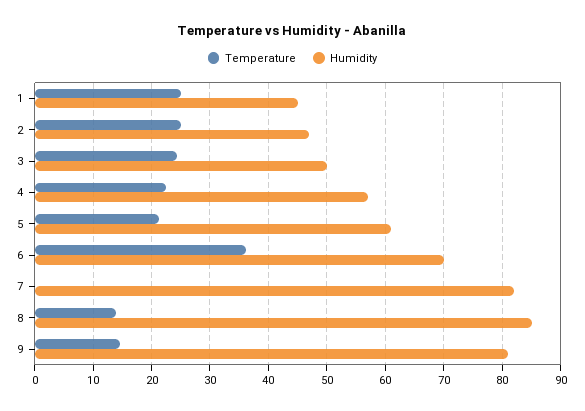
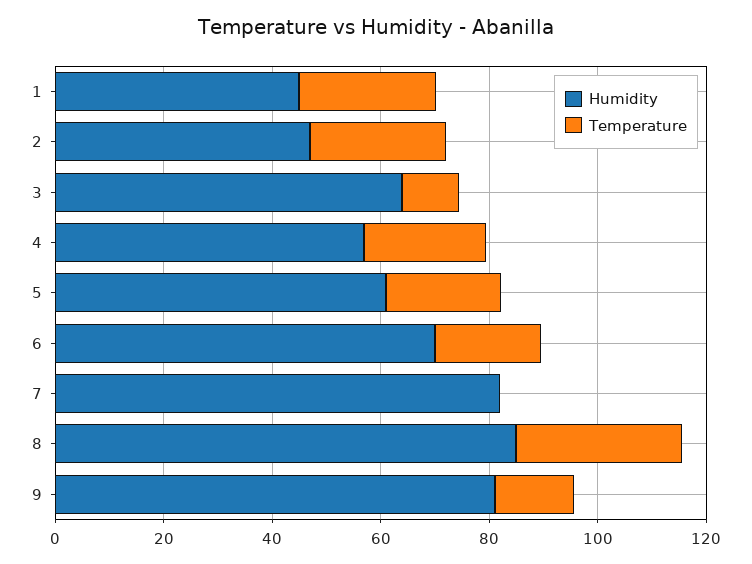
Temperature, 3: 24 -> 10
Humidity, 3: 50 -> 65
Temperature, 6: 36 -> 20
Temperature, 8: 14 -> 30

